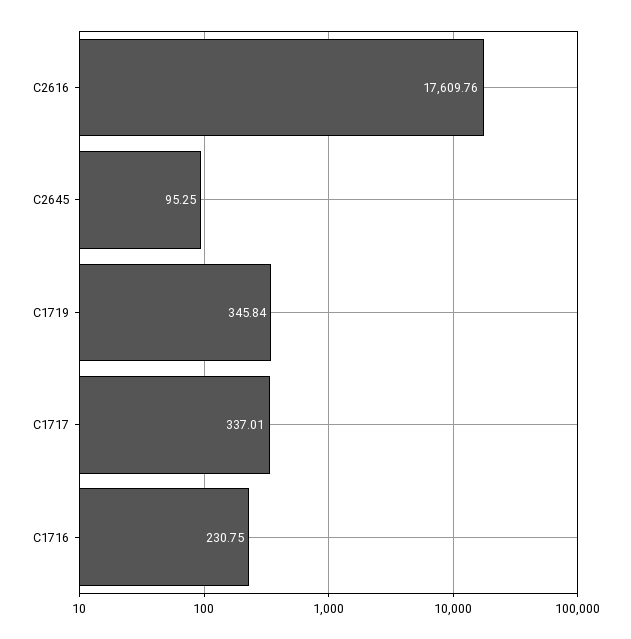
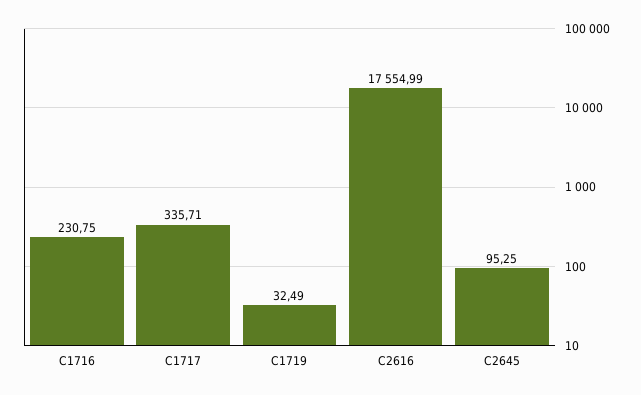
C2616: 17609.76 -> 17554.99
C1719: 345.84 -> 32.49
C1717: 337.01 -> 335.71

